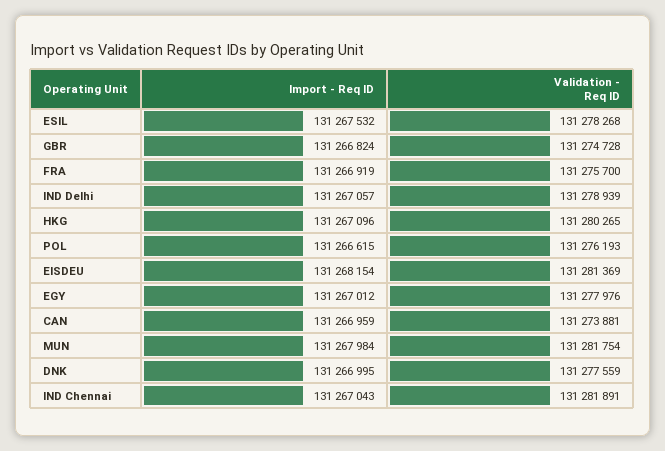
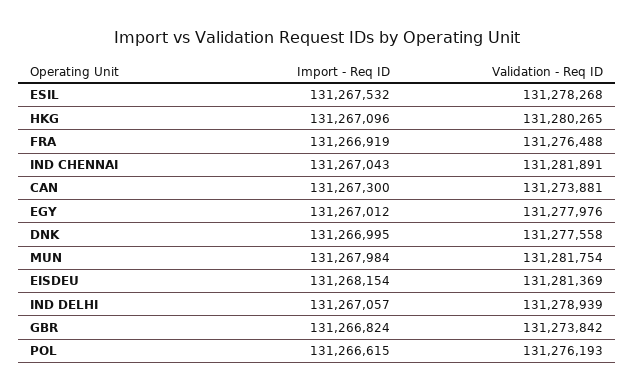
Validation - Req ID, GBR: 131274728 -> 131273842
Validation - Req ID, FRA: 131275700 -> 131276488
Import - Req ID, CAN: 131266959 -> 131267300
Validation - Req ID, DNK: 131277559 -> 131277558

